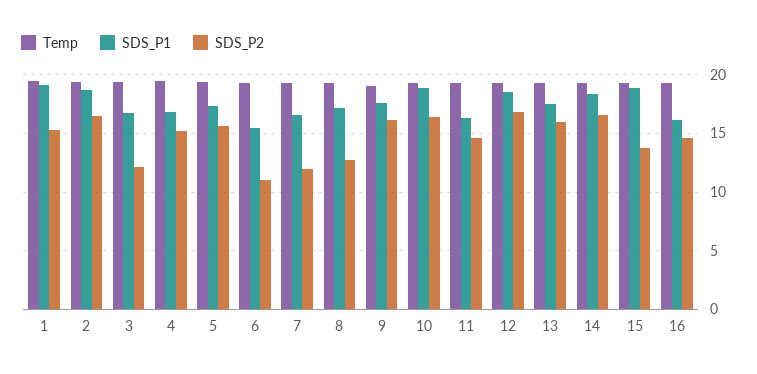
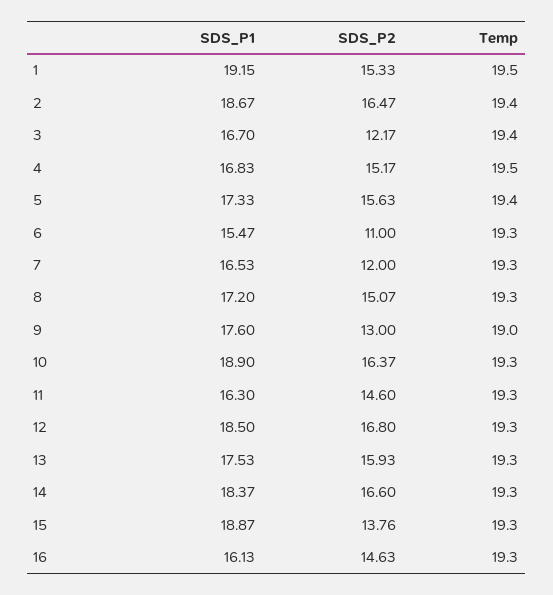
SDS_P2, 8: 13 -> 15.07
SDS_P2, 9: 16 -> 13

